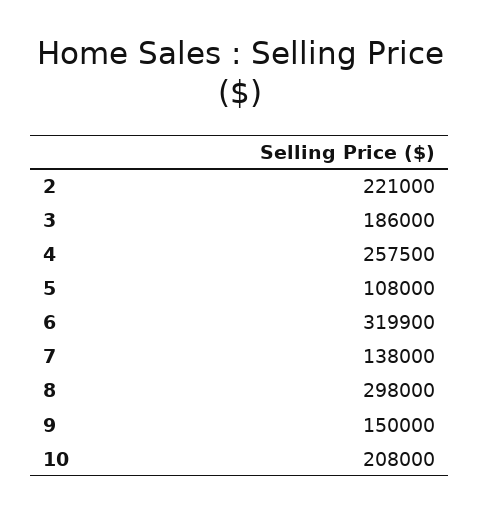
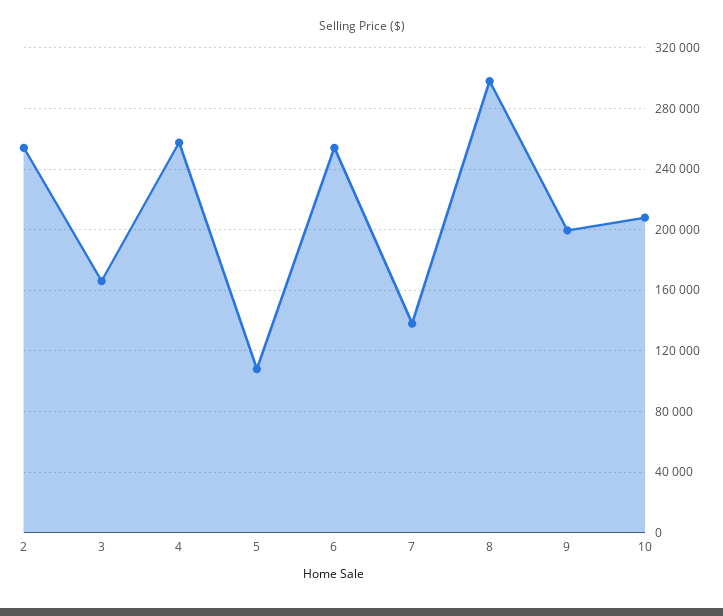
2: 221000 -> 255000
3: 186000 -> 165000
6: 319900 -> 255000
9: 150000 -> 200000

